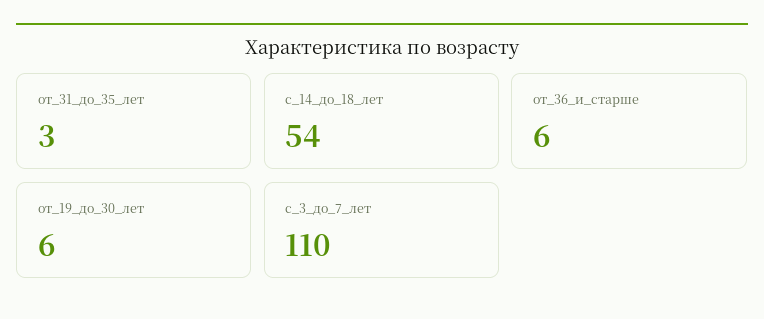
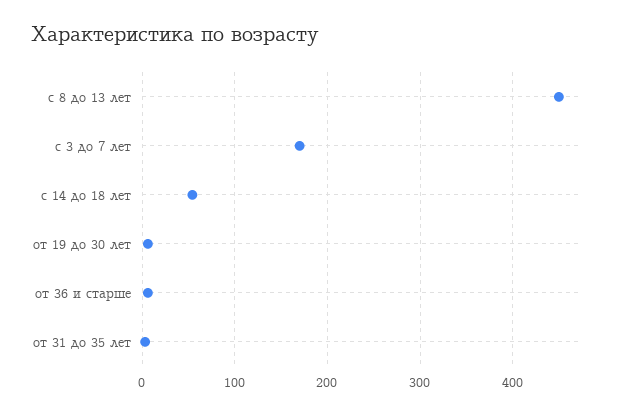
с_3_до_7_лет: 110 -> 170
с 8 до 13 лет: none -> 450

